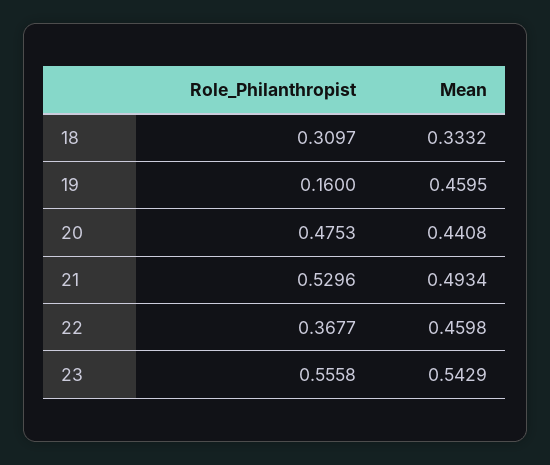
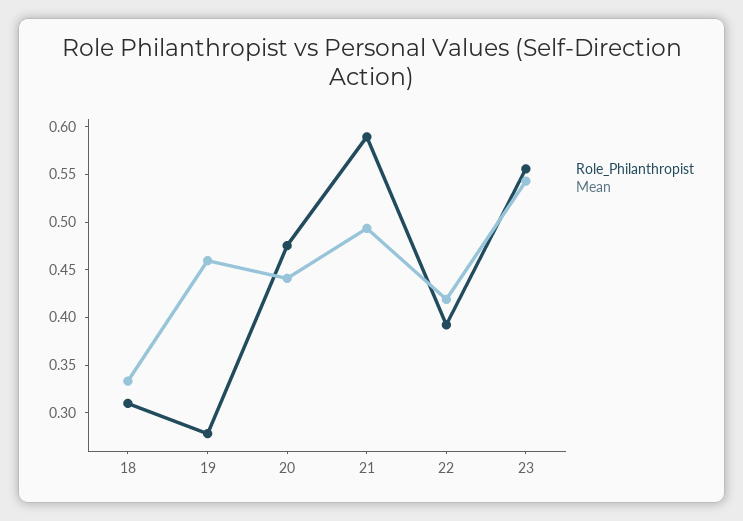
Role_Philanthropist, 19: 0.16 -> 0.28
Role_Philanthropist, 21: 0.5296 -> 0.59
Role_Philanthropist, 22: 0.3677 -> 0.39
Mean, 22: 0.4598 -> 0.42

